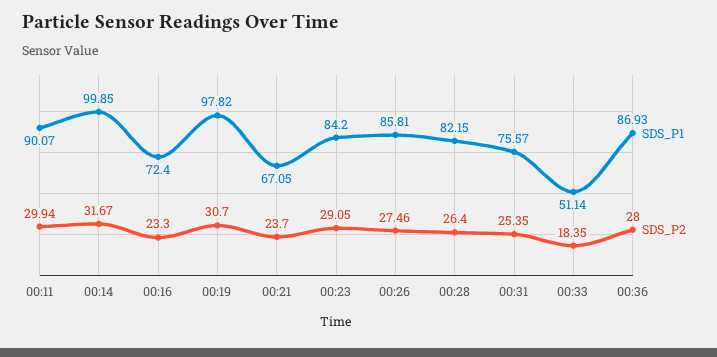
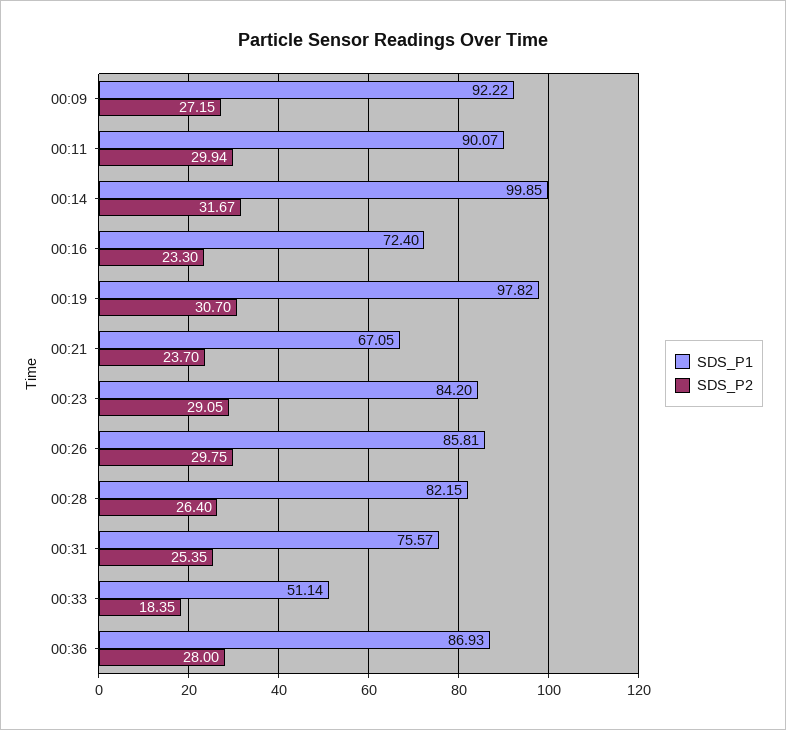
SDS_P2, 00:26: 27.46 -> 29.75
SDS_P1, 00:09: none -> 92.22
SDS_P2, 00:09: none -> 27.15

